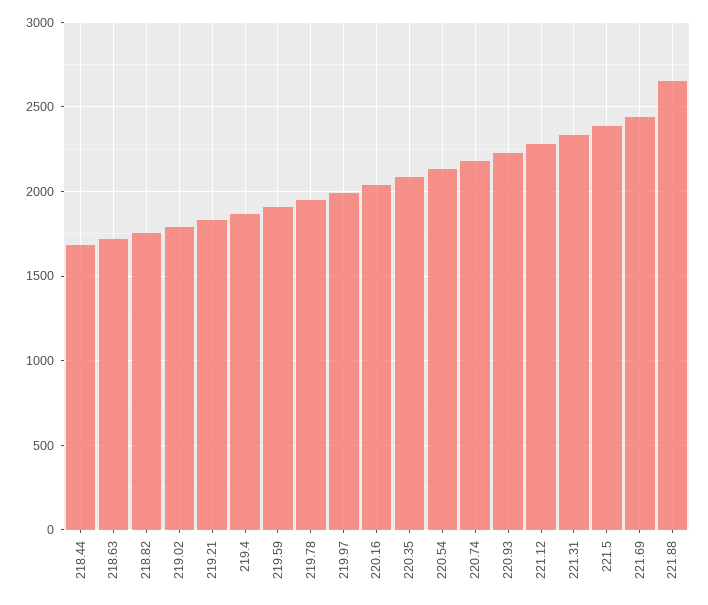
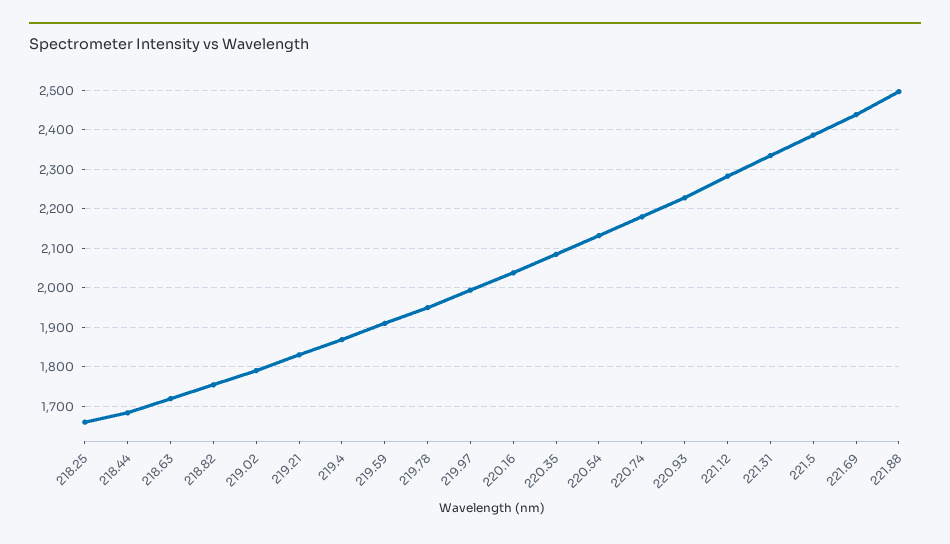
221.88: 2650 -> 2500
218.25: none -> 1660

